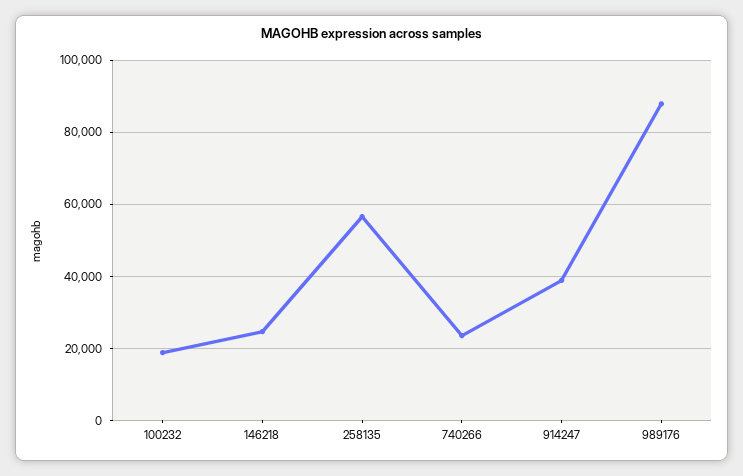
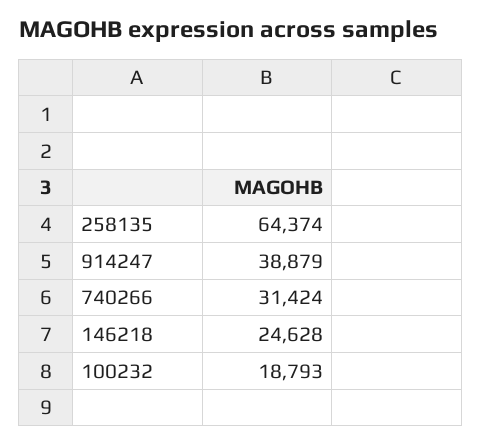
258135: 56000 -> 64374
740266: 24000 -> 31424
989176: 88000 -> none

